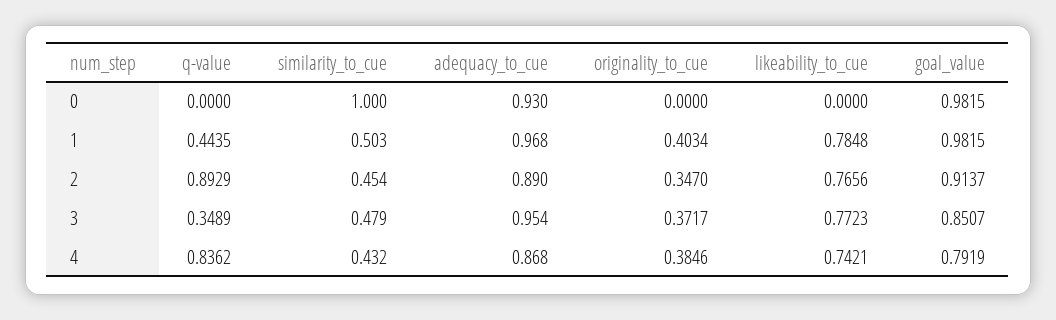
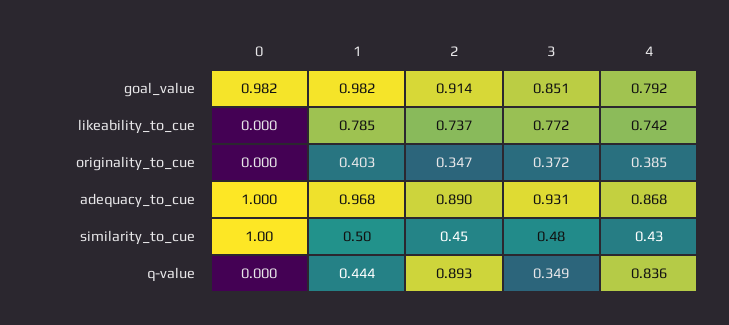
adequacy_to_cue, 0: 0.93 -> 1
likeability_to_cue, 2: 0.7656 -> 0.737
adequacy_to_cue, 3: 0.954 -> 0.931

